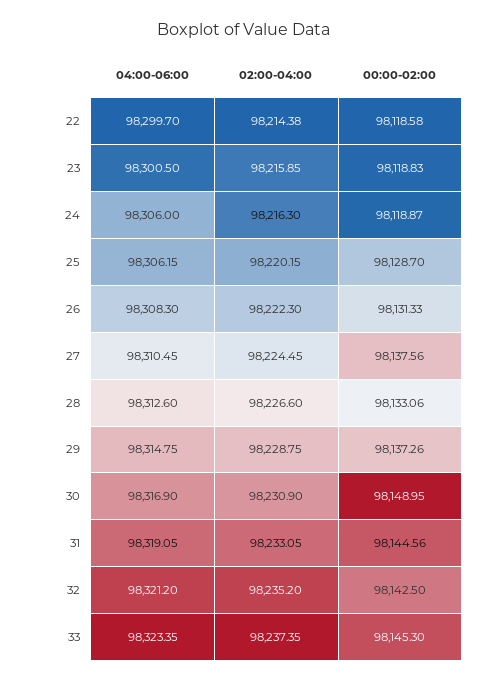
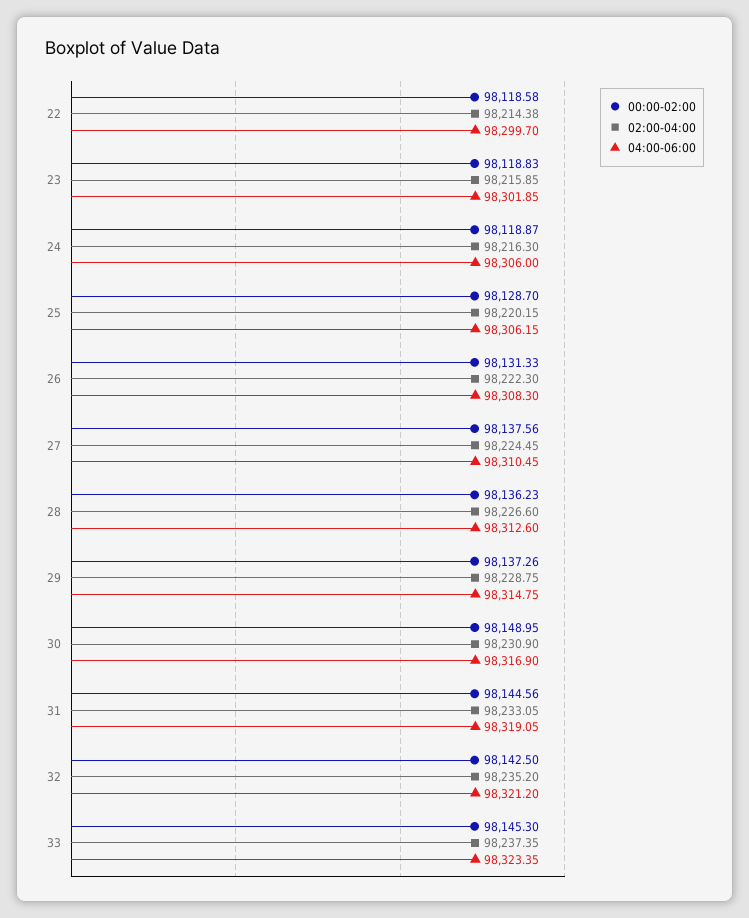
04:00-06:00, 23: 98300.5 -> 98301.85
00:00-02:00, 28: 98133.06 -> 98136.23

